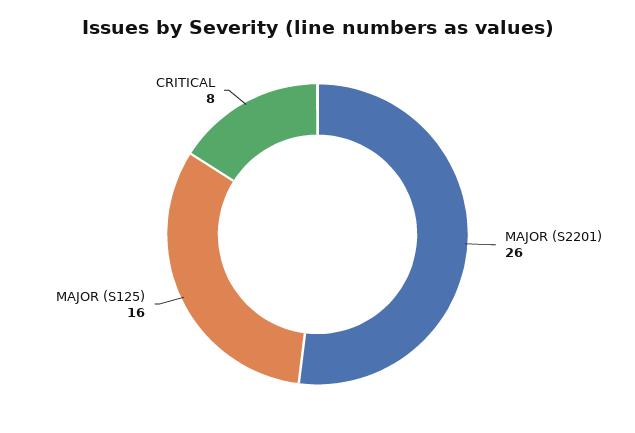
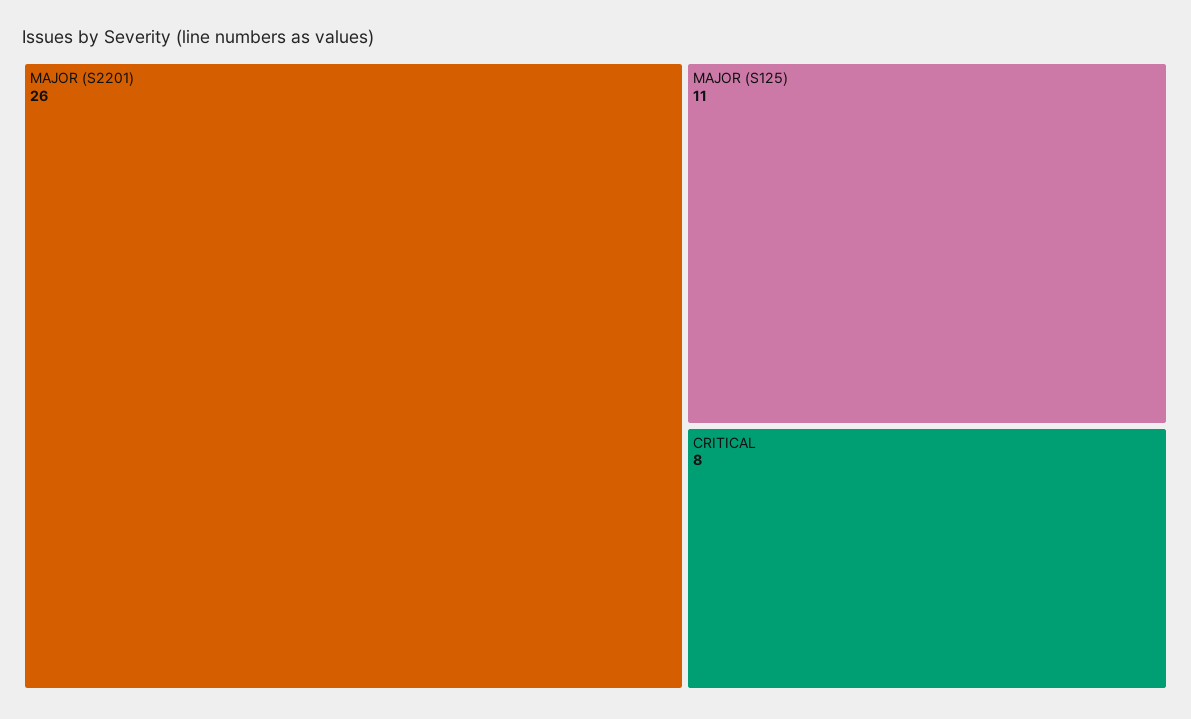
MAJOR (S125): 16 -> 11

